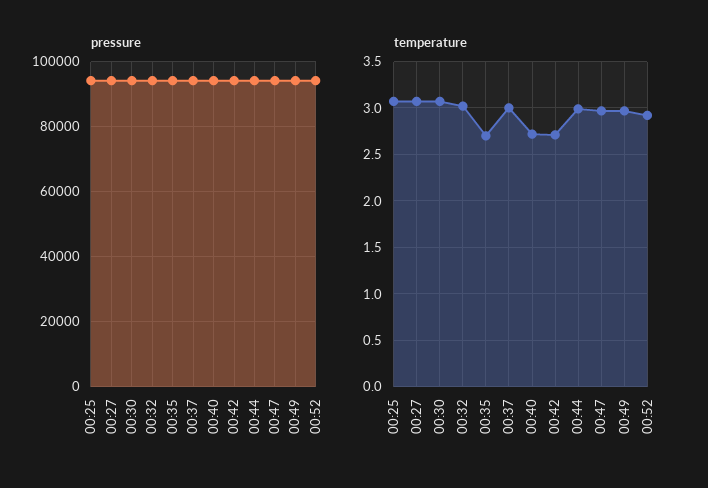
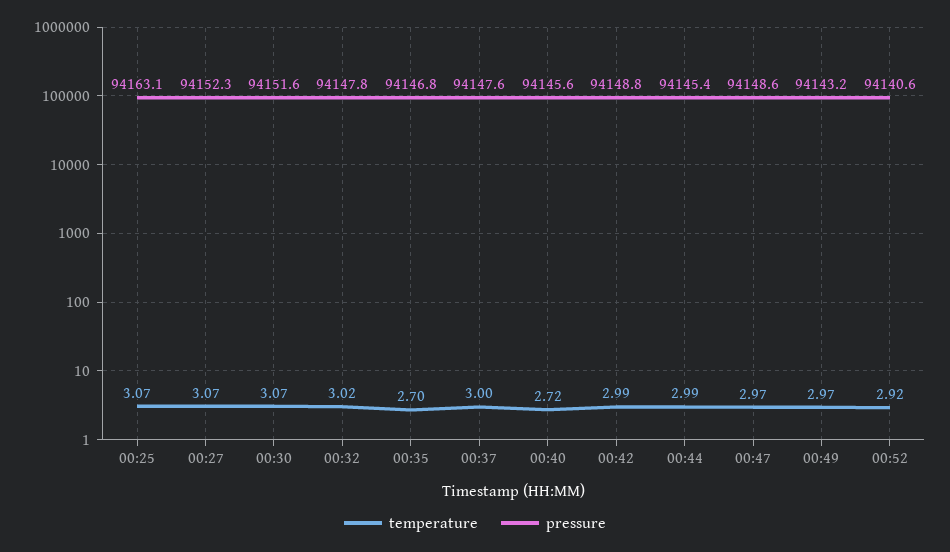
temperature, 00:42: 2.7 -> 2.99

